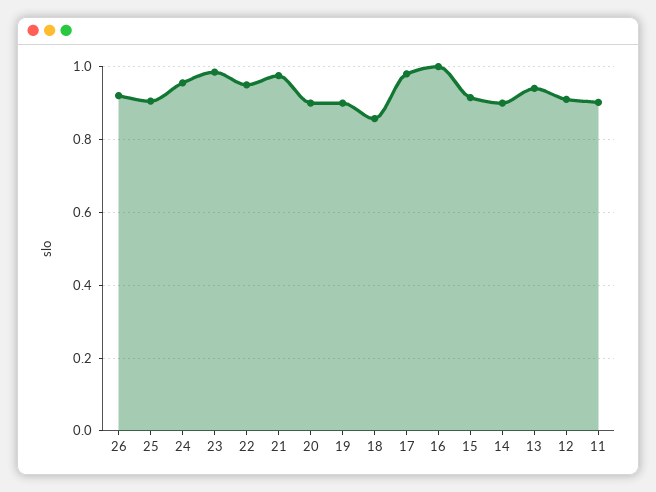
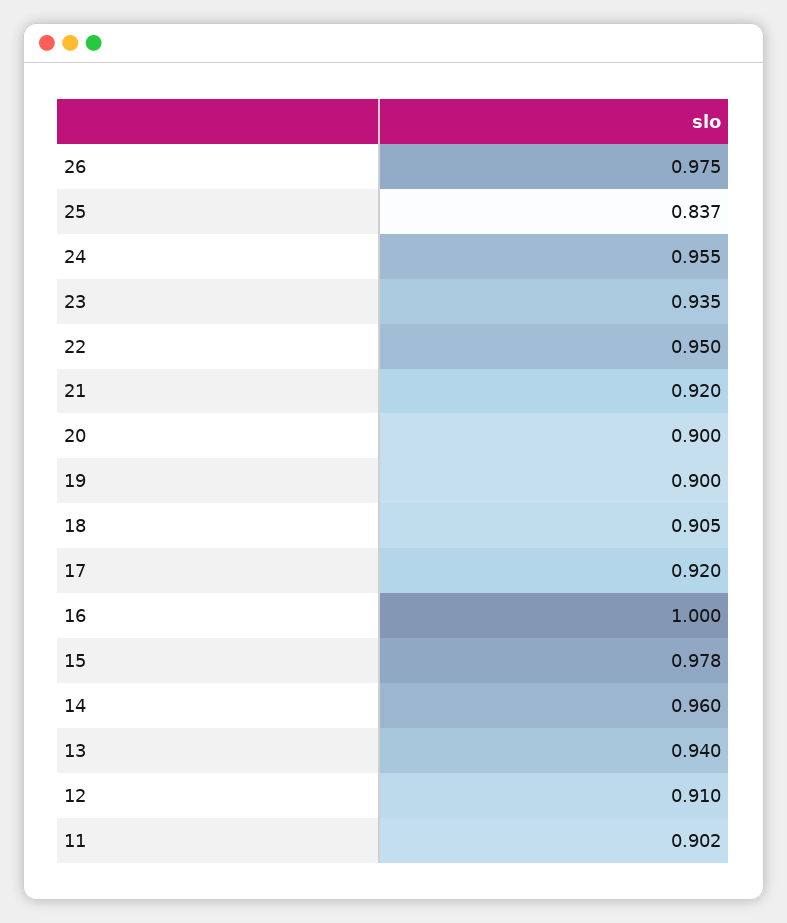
26: 0.92 -> 0.975
25: 0.9 -> 0.837
23: 0.98 -> 0.935
21: 0.98 -> 0.92
18: 0.86 -> 0.905
17: 0.98 -> 0.92
15: 0.92 -> 0.978
14: 0.9 -> 0.96

